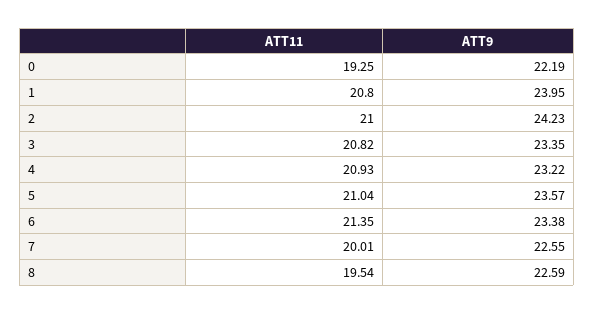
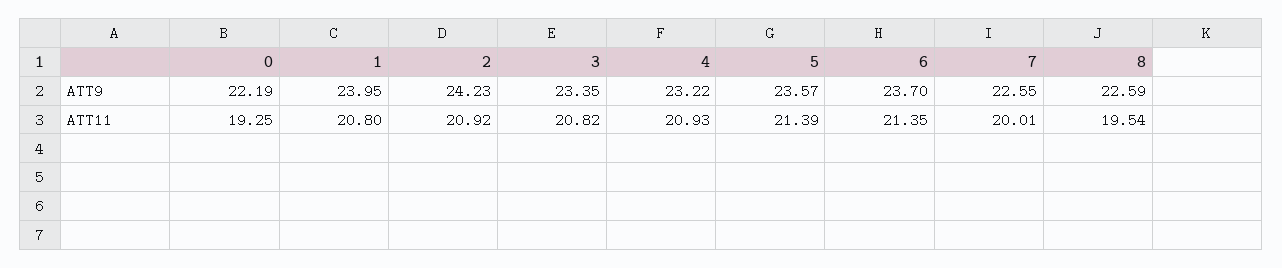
ATT11, 2: 21 -> 20.92
ATT11, 5: 21.04 -> 21.39
ATT9, 6: 23.38 -> 23.7

